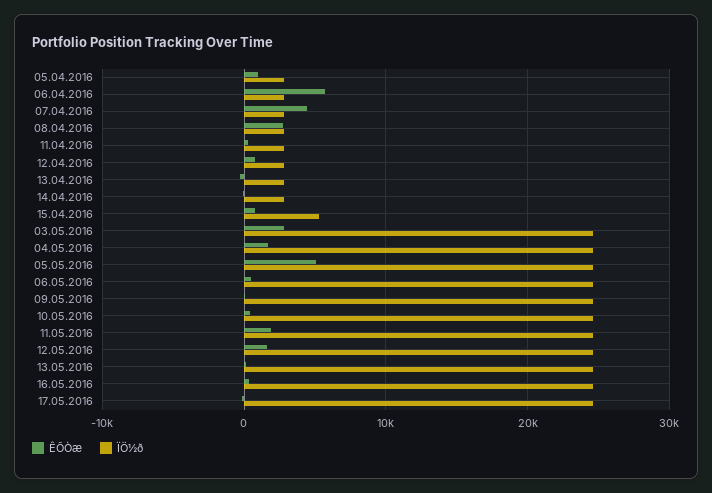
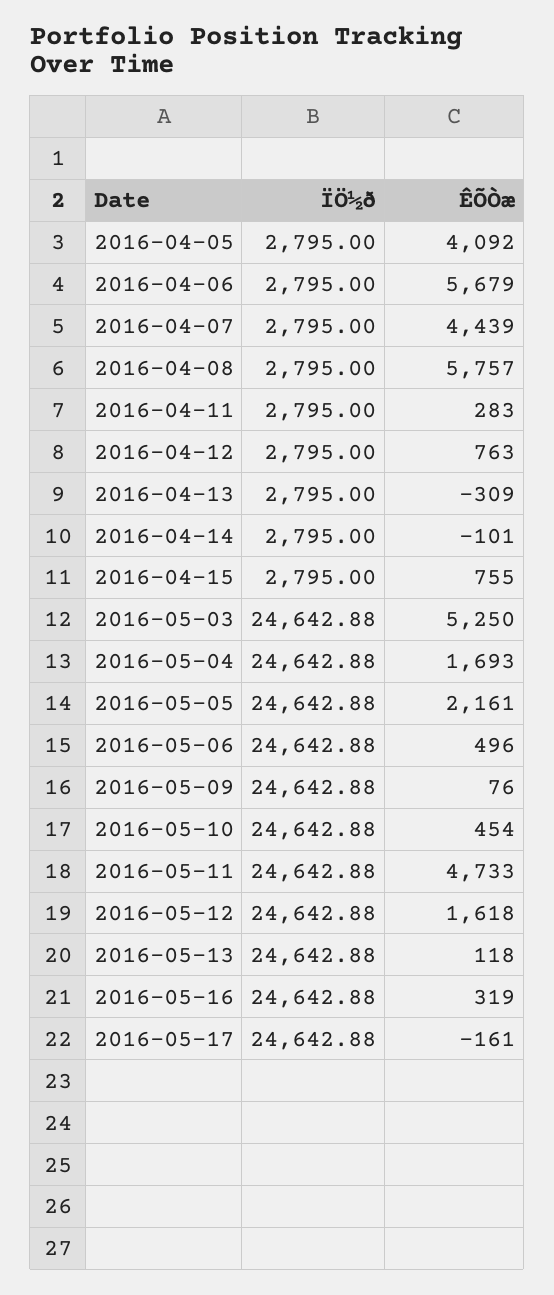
ÊÕÒæ, 05.04.2016: 1000 -> 4092
ÊÕÒæ, 08.04.2016: 3000 -> 5757
ÏÖ½ð, 15.04.2016: 5000 -> 2795
ÊÕÒæ, 03.05.2016: 3000 -> 5250
ÊÕÒæ, 05.05.2016: 5000 -> 2161
ÊÕÒæ, 11.05.2016: 2000 -> 4733

